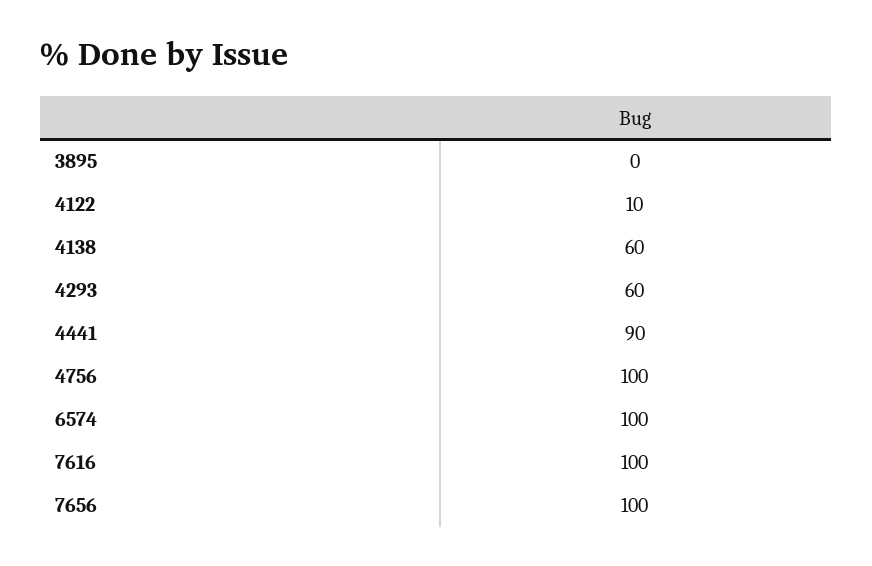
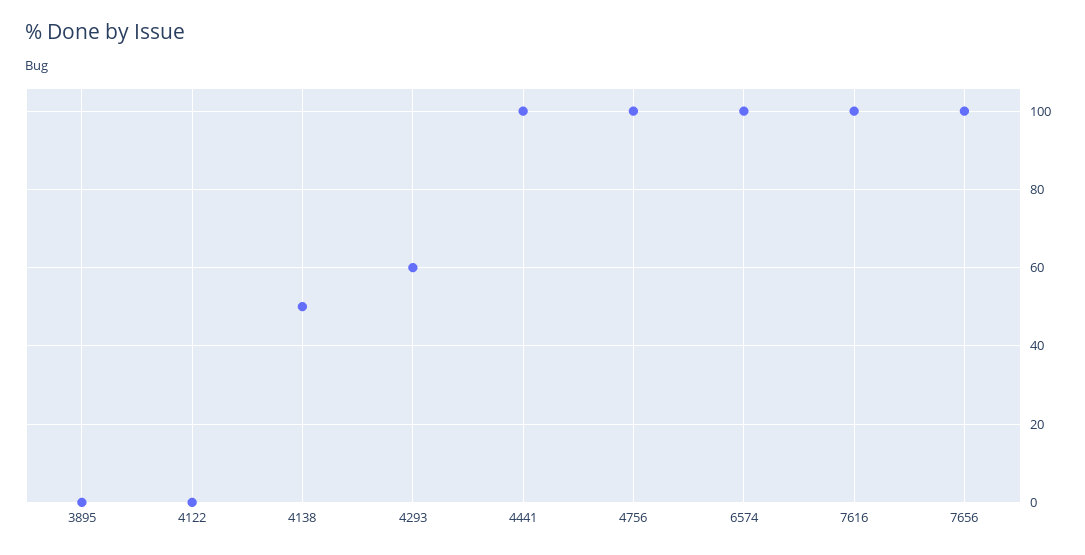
4122: 10 -> 0
4138: 60 -> 50
4441: 90 -> 100

